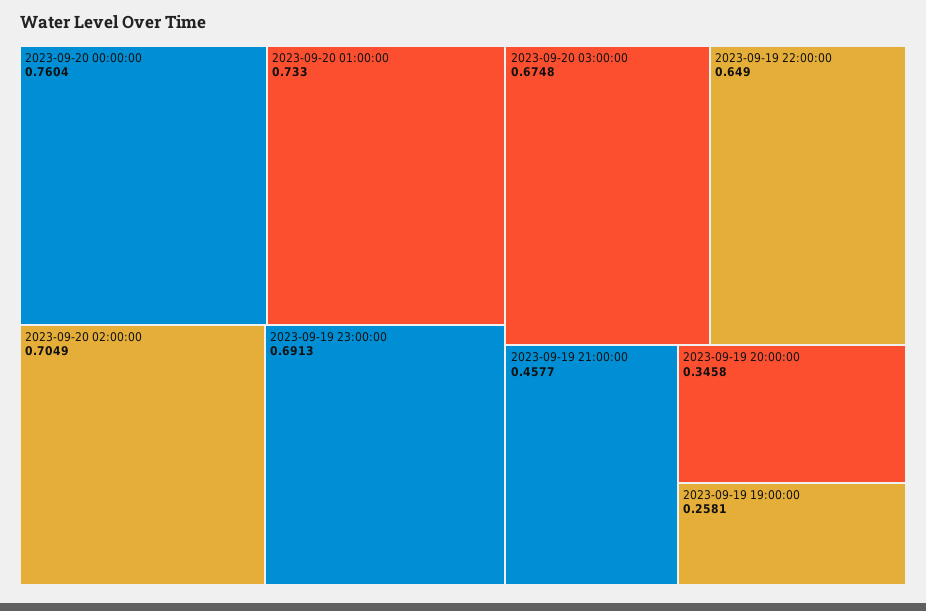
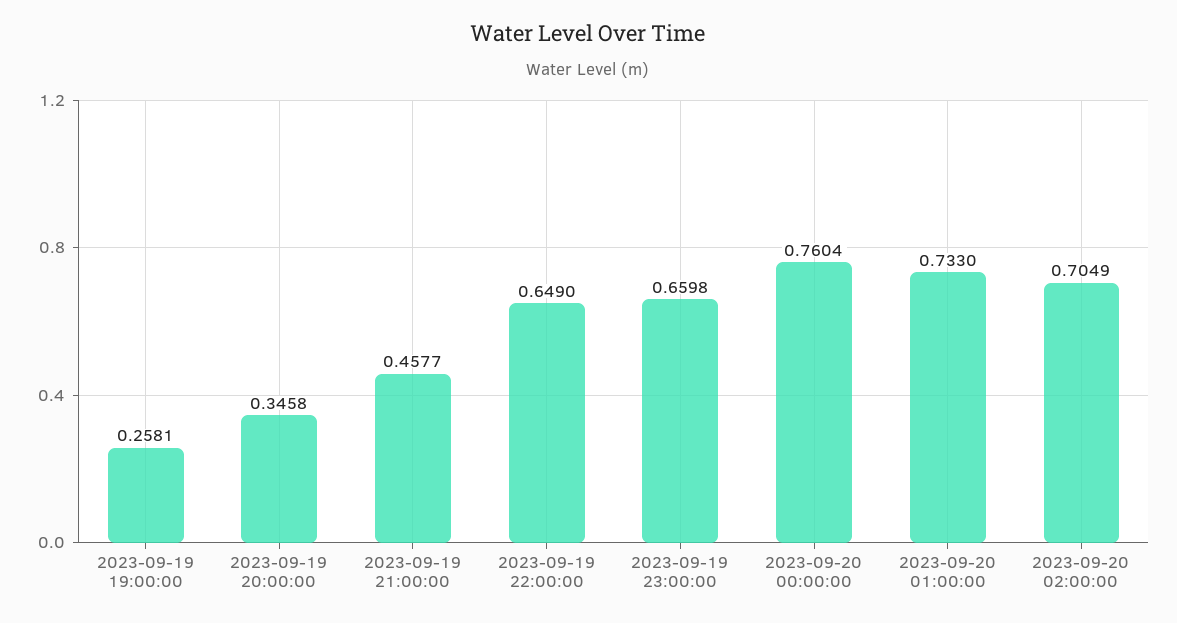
2023-09-19 23:00:00: 0.6913 -> 0.6598
2023-09-20 03:00:00: 0.6748 -> none

